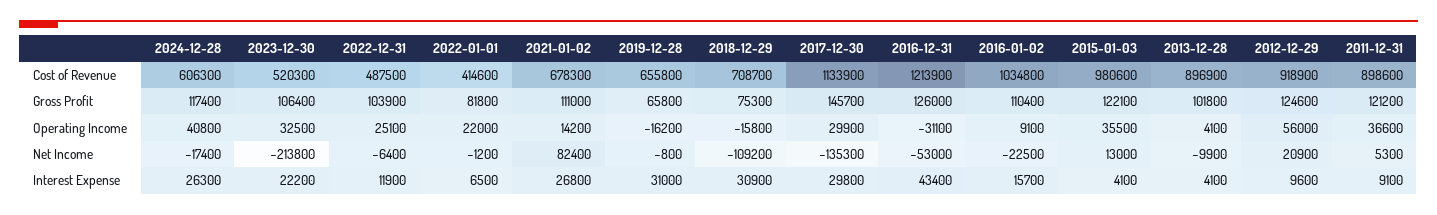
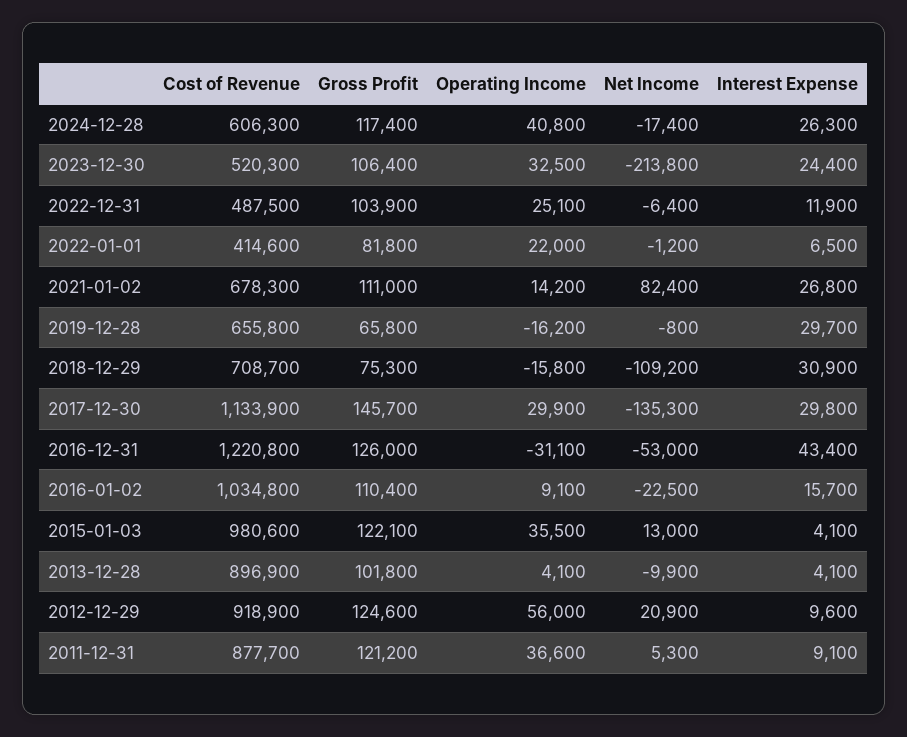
2016-12-31, Cost of Revenue: 1213900 -> 1220800
2011-12-31, Cost of Revenue: 898600 -> 877700
2023-12-30, Interest Expense: 22200 -> 24400
2019-12-28, Interest Expense: 31000 -> 29700

